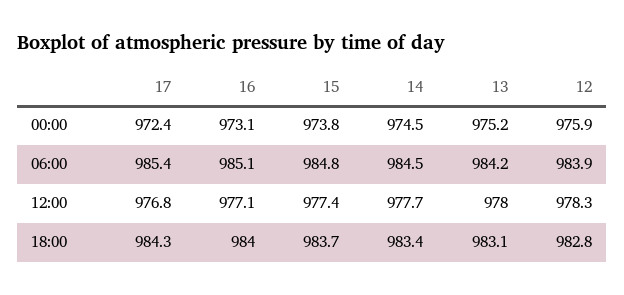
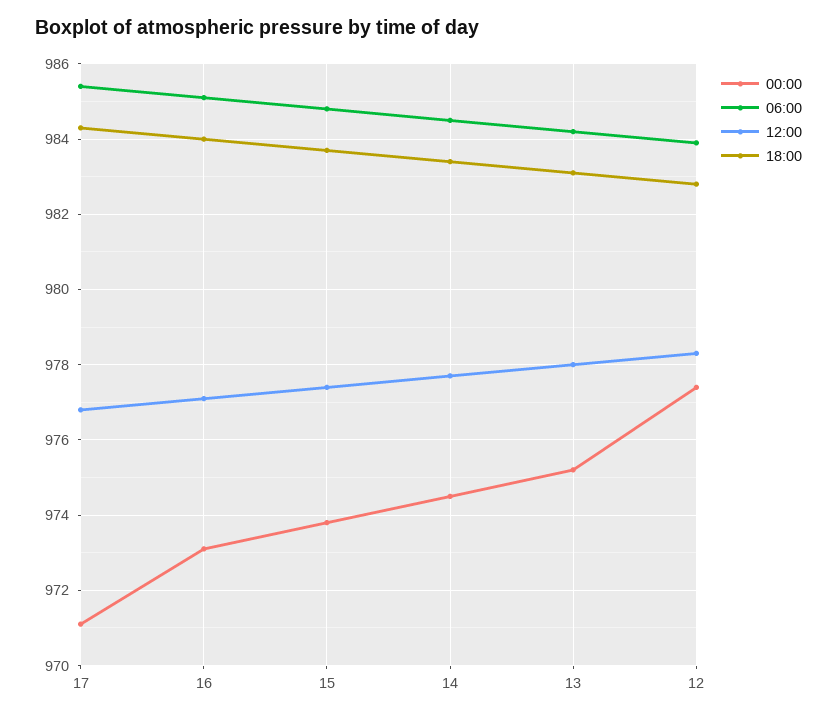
00:00, 17: 972.4 -> 971
00:00, 12: 975.9 -> 977.5

